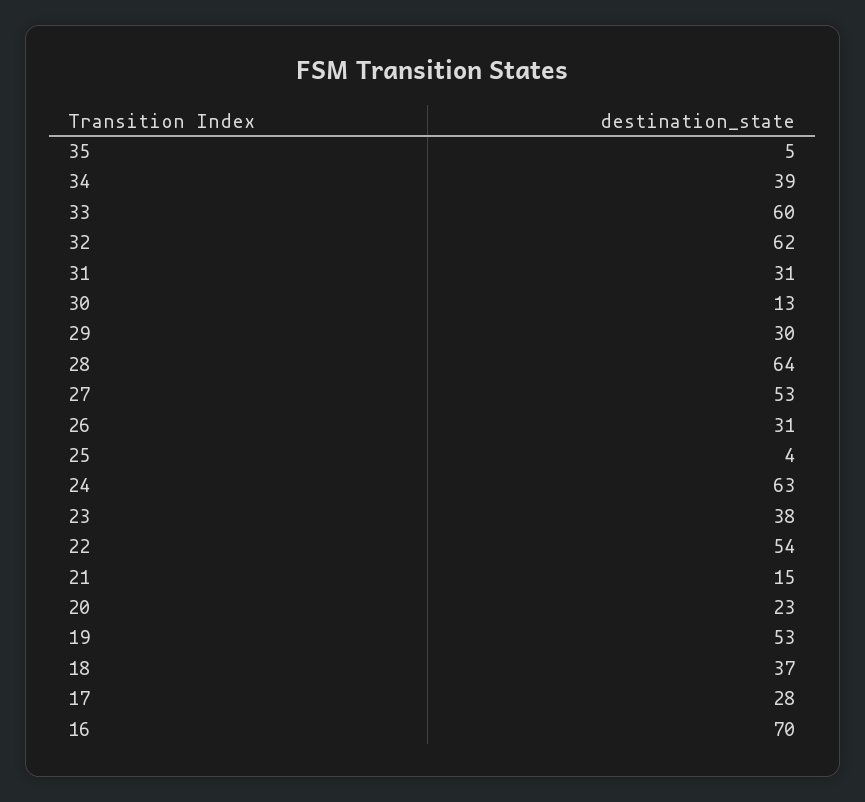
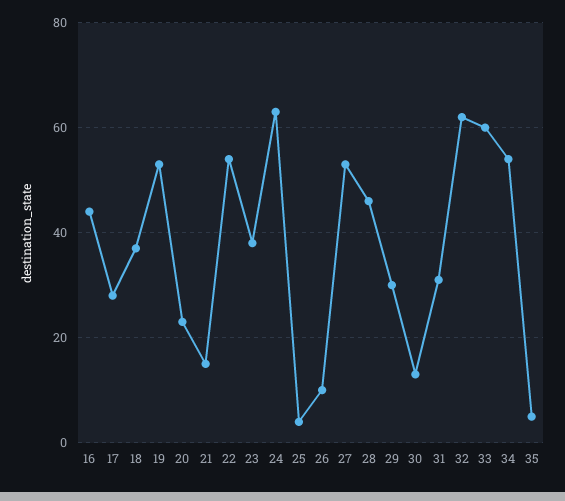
34: 39 -> 55
28: 64 -> 45
26: 31 -> 10
16: 70 -> 45

